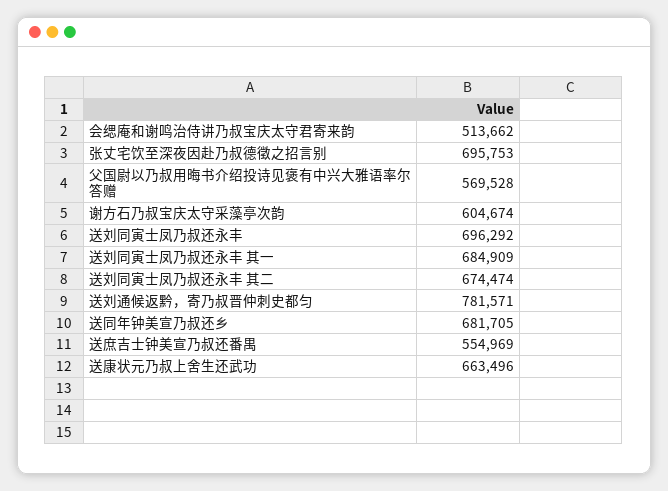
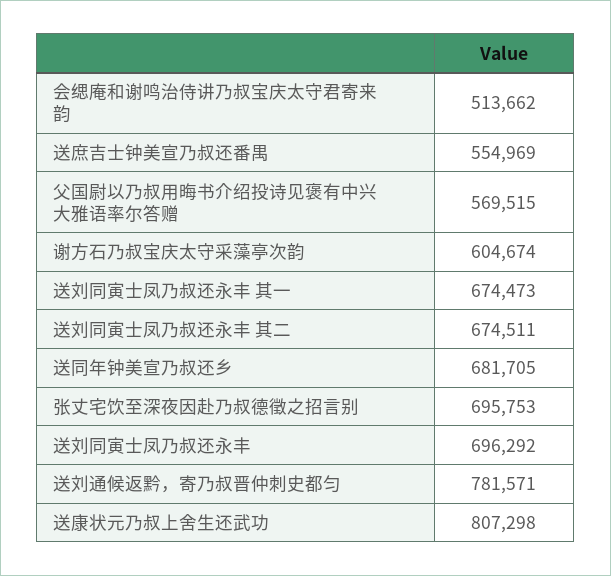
父国尉以乃叔用晦书介绍投诗见褒有中兴大雅语率尔答赠: 569528 -> 569515
送刘同寅士凤乃叔还永丰 其一: 684909 -> 674473
送刘同寅士凤乃叔还永丰 其二: 674474 -> 674511
送康状元乃叔上舍生还武功: 663496 -> 807298

